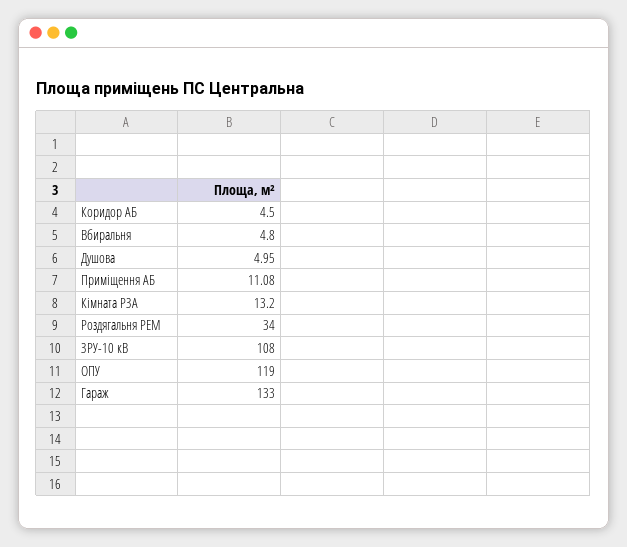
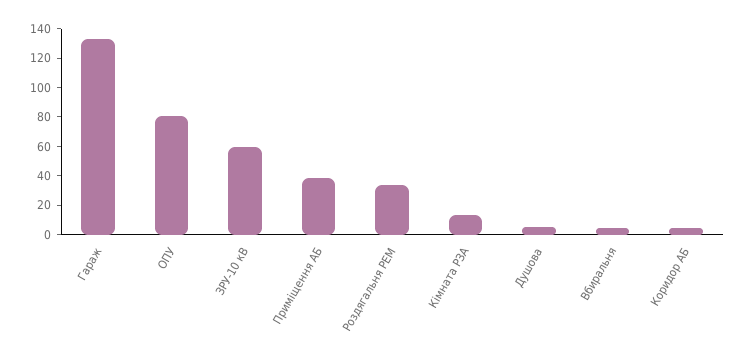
Приміщення АБ: 11.08 -> 40
ЗРУ-10 кВ: 108 -> 60
ОПУ: 119 -> 80

